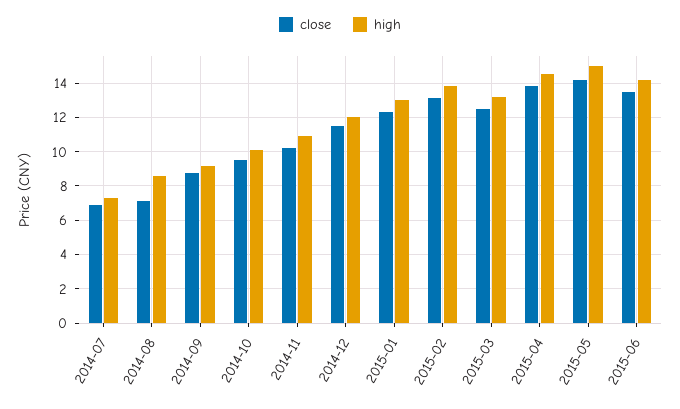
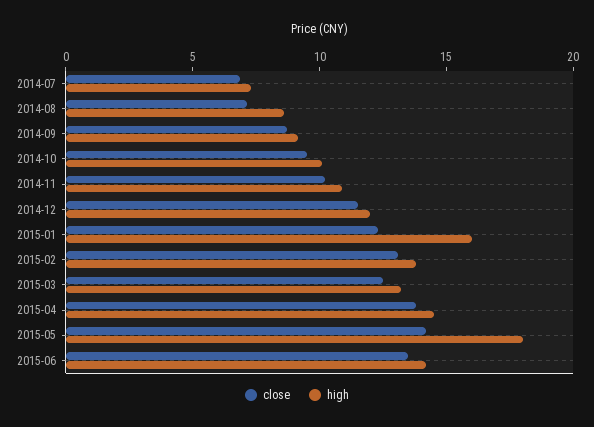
high, 2015-01: 13 -> 16
high, 2015-05: 15 -> 18

